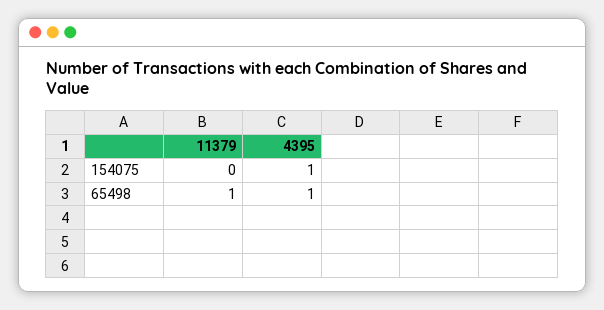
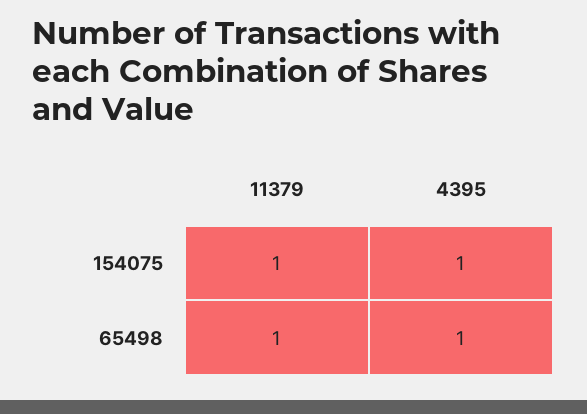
11379, 154075: 0 -> 1

